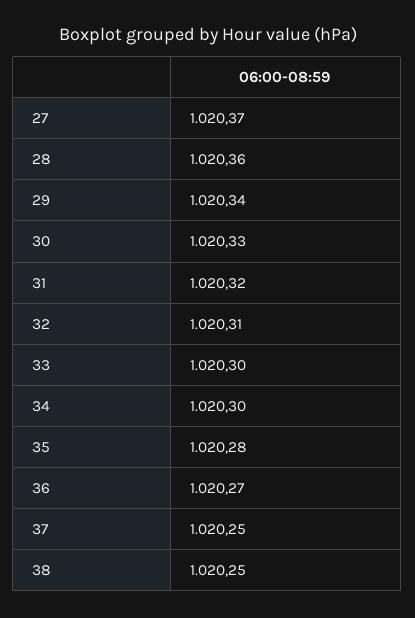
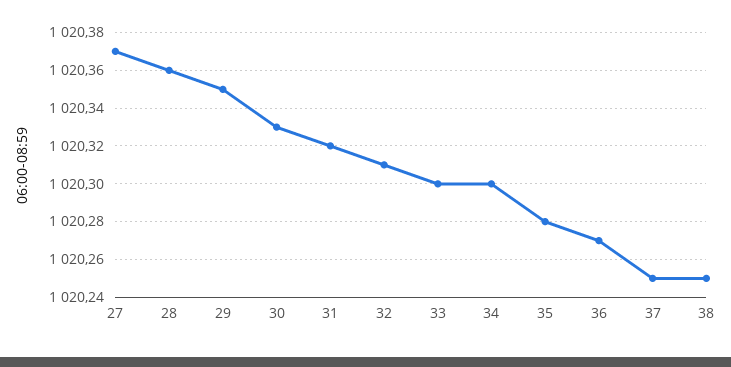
29: 1020.34 -> 1020.35

